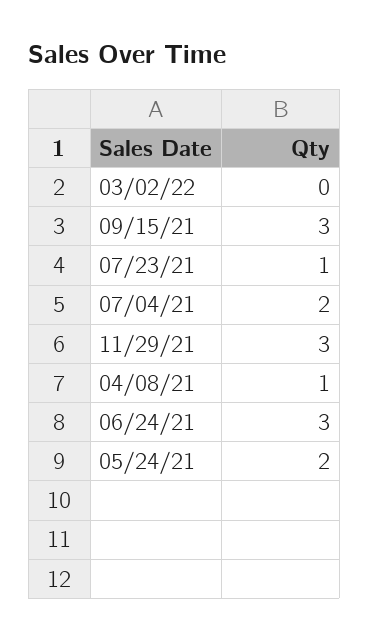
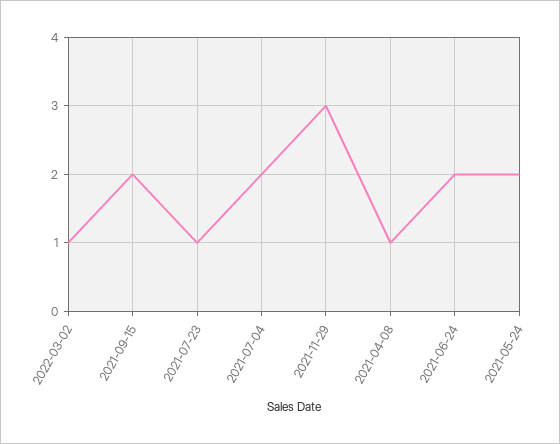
03/02/22: 0 -> 1
09/15/21: 3 -> 2
06/24/21: 3 -> 2

